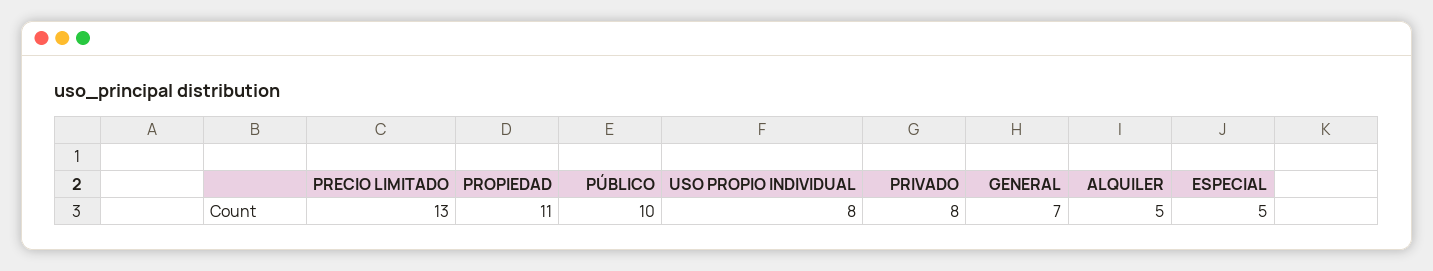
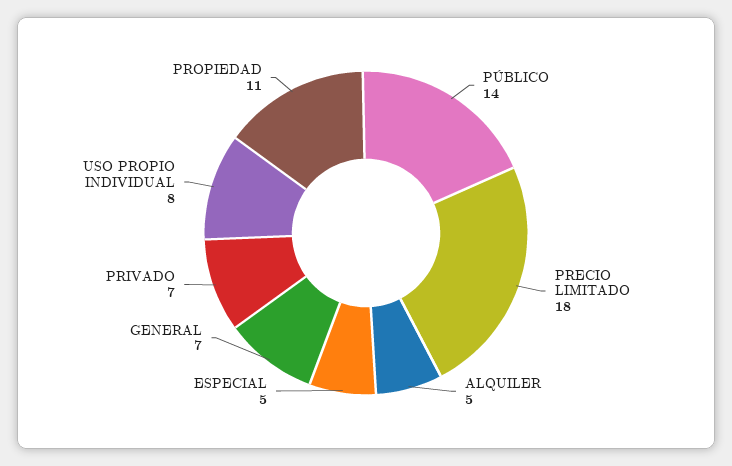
PRECIO LIMITADO: 13 -> 18
PÚBLICO: 10 -> 14
PRIVADO: 8 -> 7

